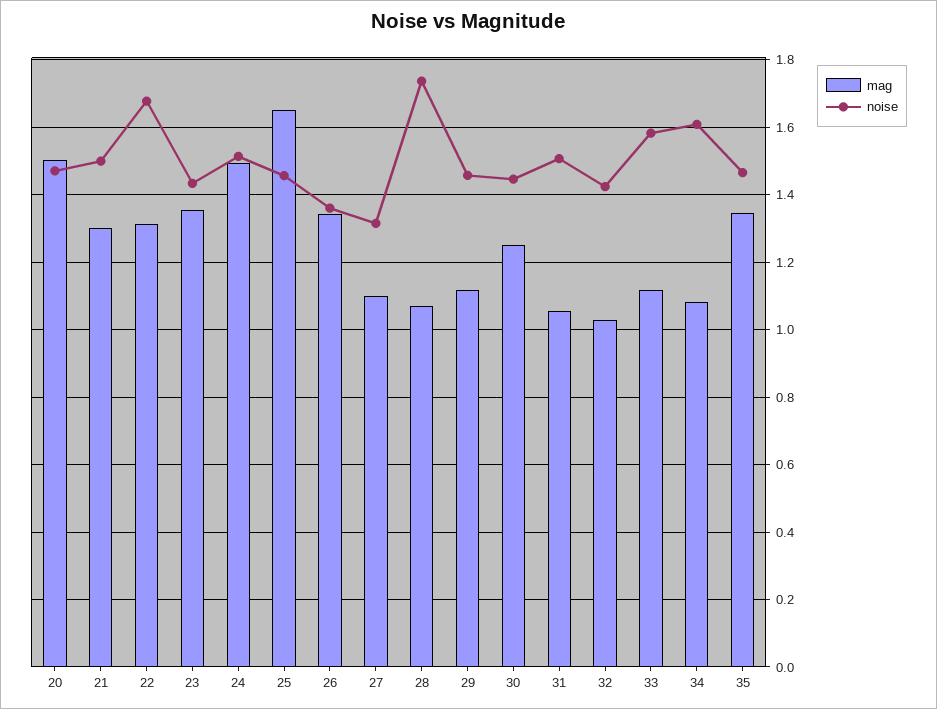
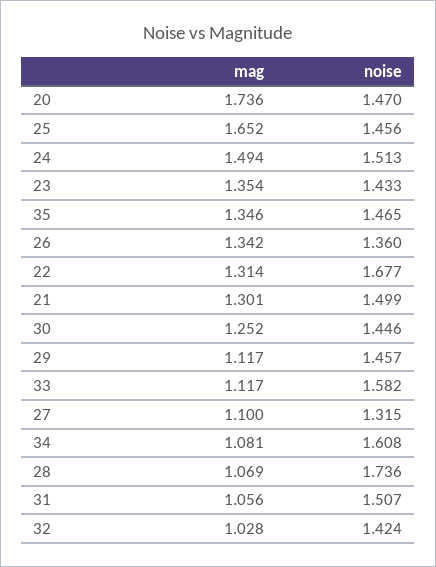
mag, 20: 1.5 -> 1.736

